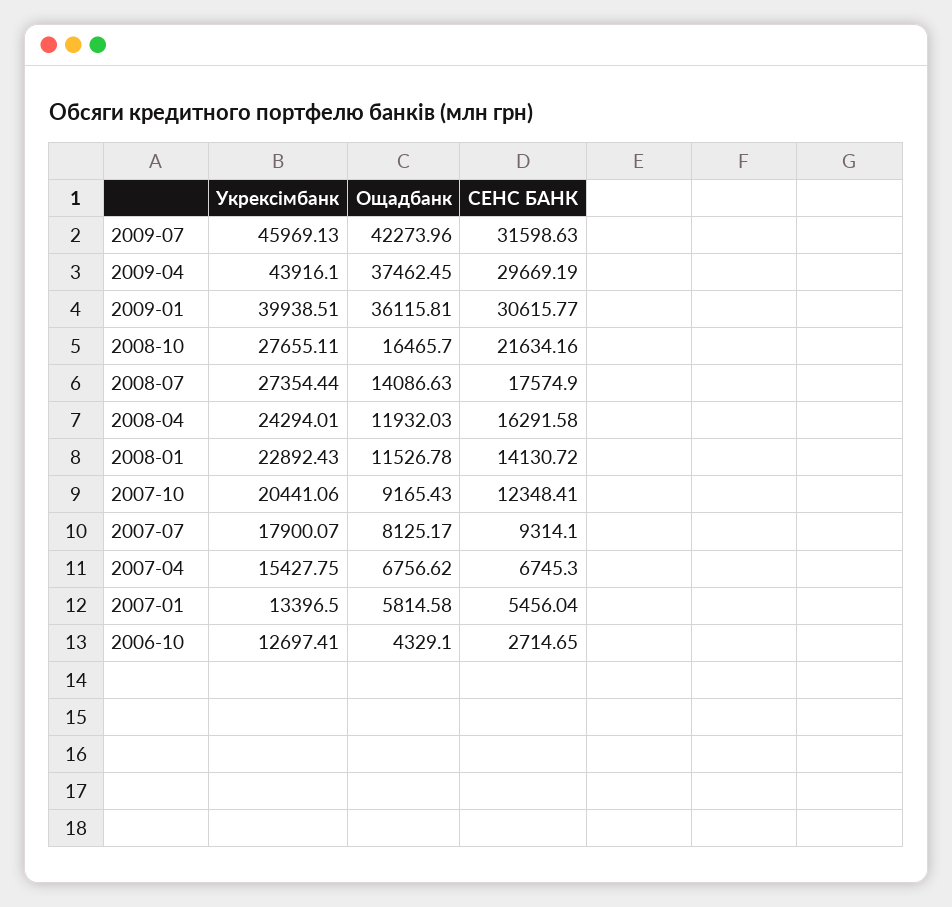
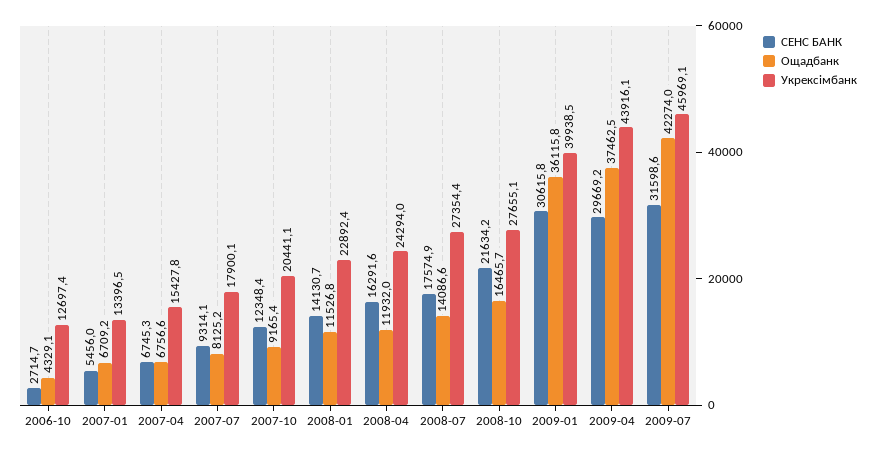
Ощадбанк, 2007-01: 5814.58 -> 6709.2

